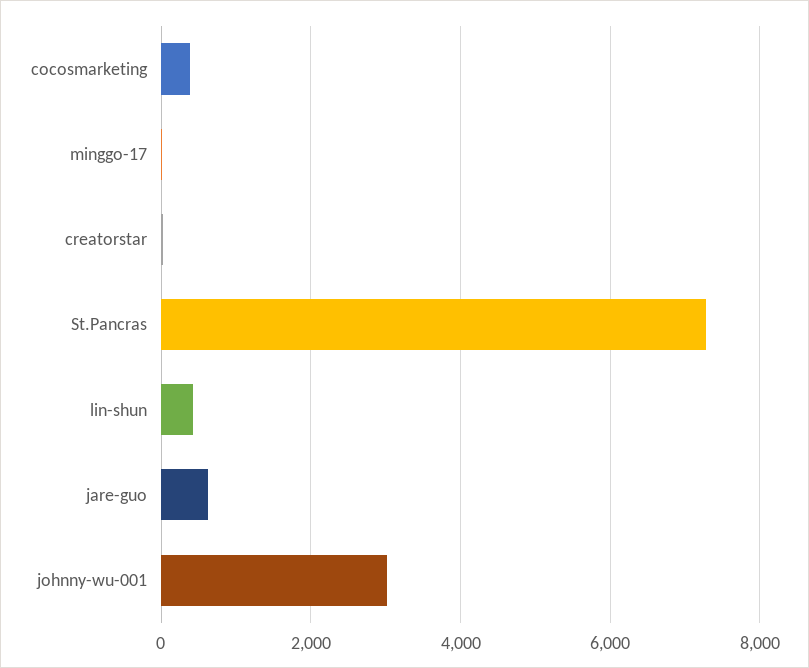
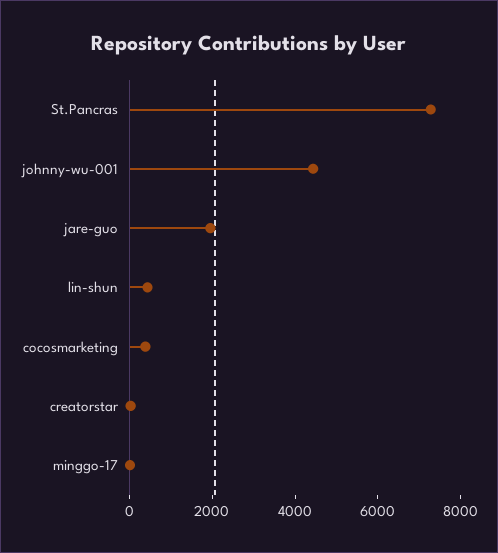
jare-guo: 600 -> 2000
johnny-wu-001: 3000 -> 4500

